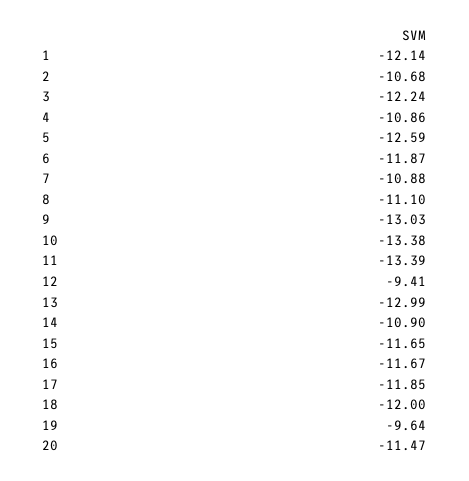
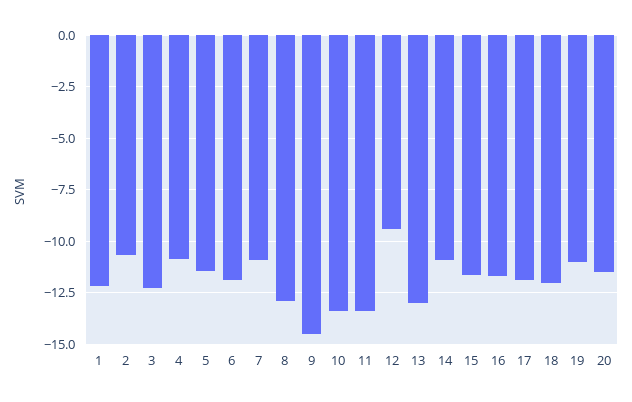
5: -12.59 -> -11.5
8: -11.1 -> -13
9: -13.03 -> -14.5
19: -9.64 -> -11

